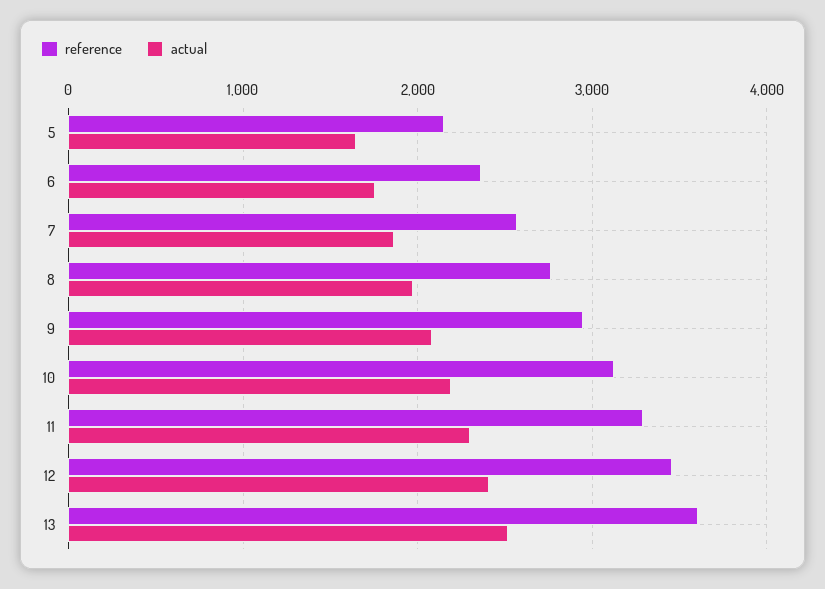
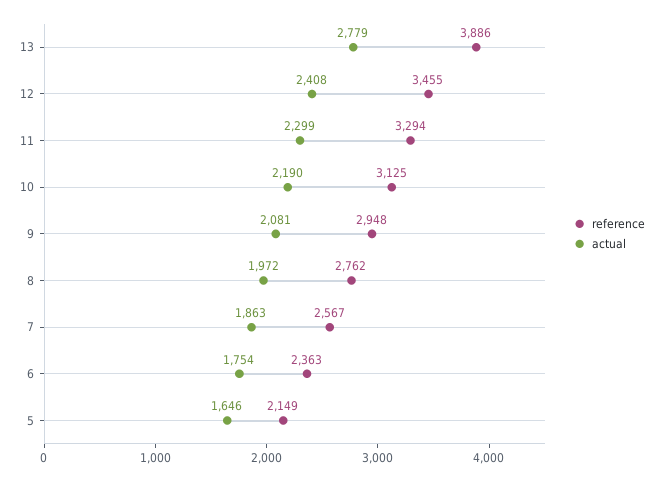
reference, 13: 3600 -> 3886
actual, 13: 2500 -> 2779

